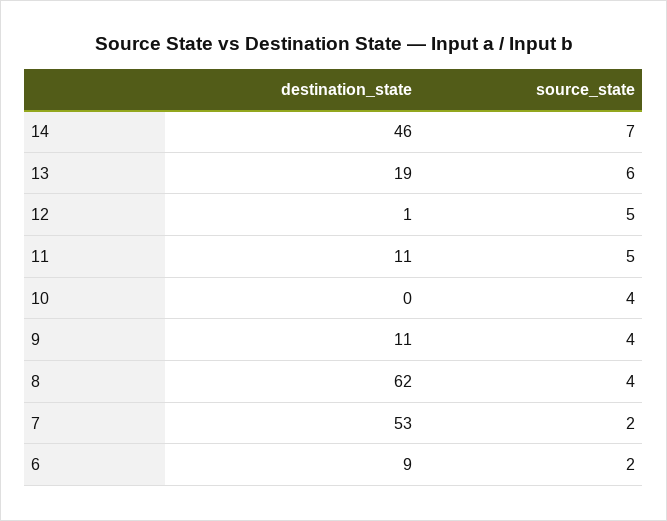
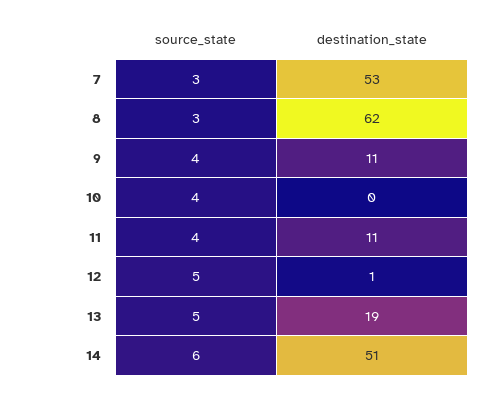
destination_state, 14: 46 -> 51
source_state, 14: 7 -> 6
source_state, 13: 6 -> 5
source_state, 11: 5 -> 4
source_state, 8: 4 -> 3
source_state, 7: 2 -> 3
destination_state, 6: 9 -> none
source_state, 6: 2 -> none

